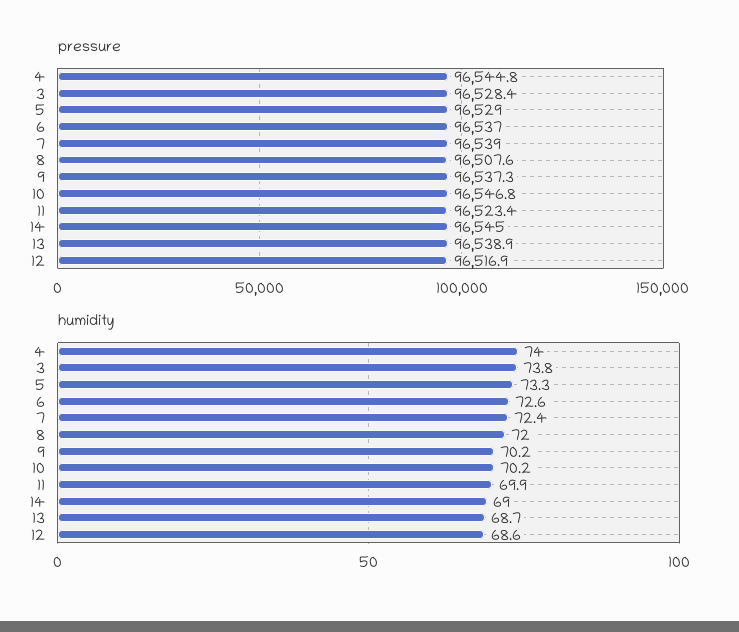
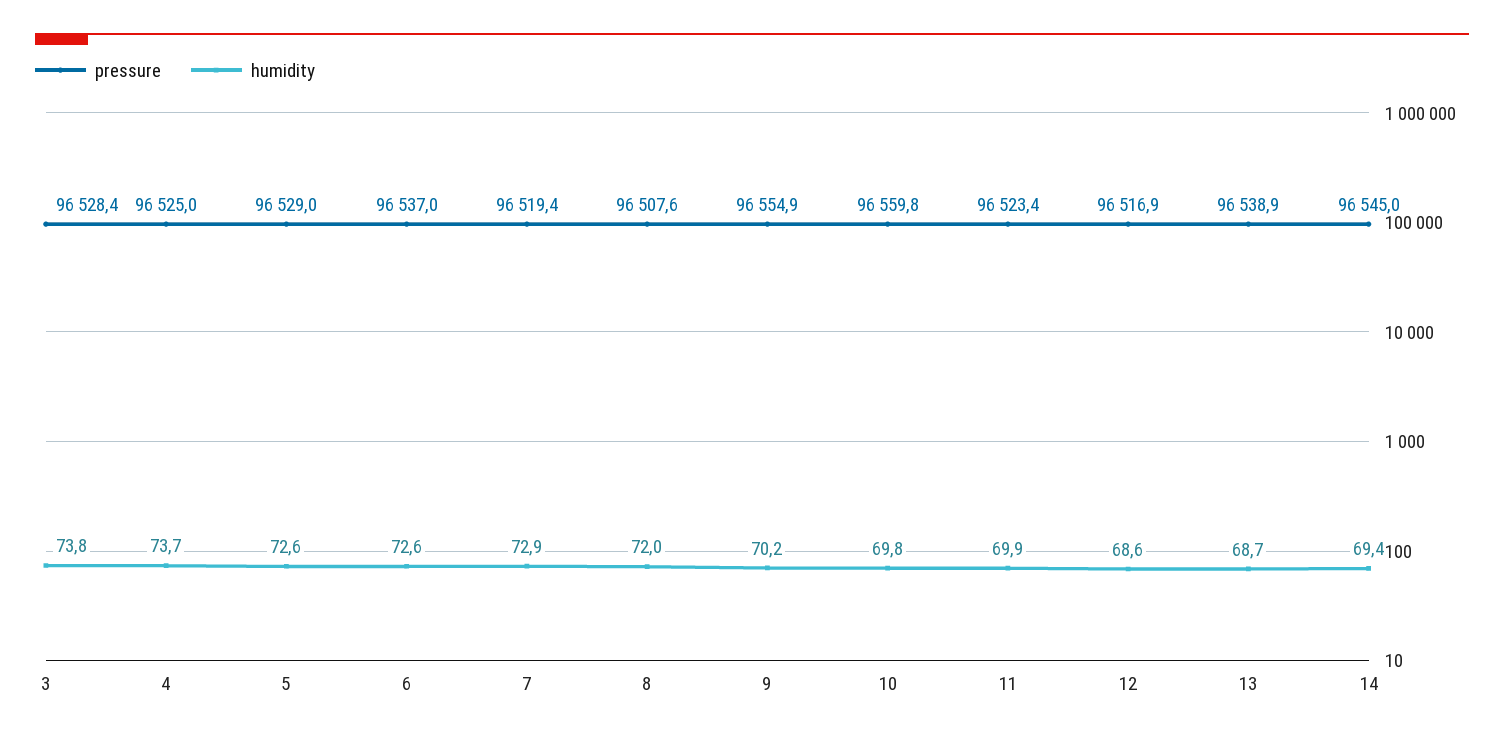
pressure, 4: 96544.8 -> 96525
pressure, 7: 96539 -> 96519.4
pressure, 9: 96537.3 -> 96554.9
pressure, 10: 96546.8 -> 96559.8
humidity, 4: 74 -> 73.7
humidity, 5: 73.3 -> 72.6
humidity, 7: 72.4 -> 72.9
humidity, 10: 70.2 -> 69.8
humidity, 14: 69 -> 69.4

